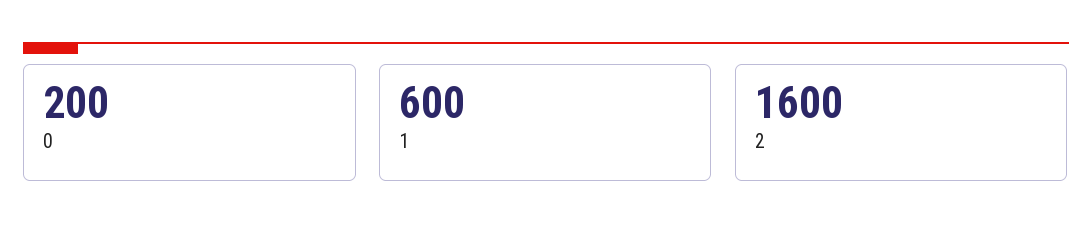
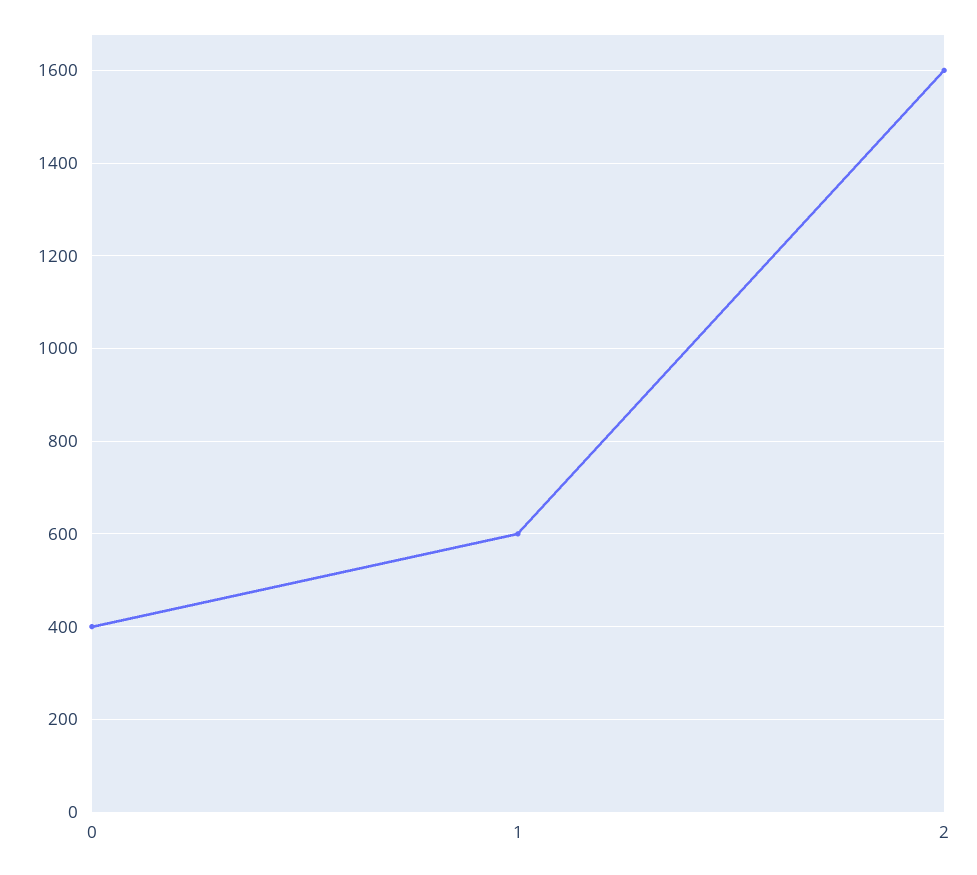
0: 200 -> 400

